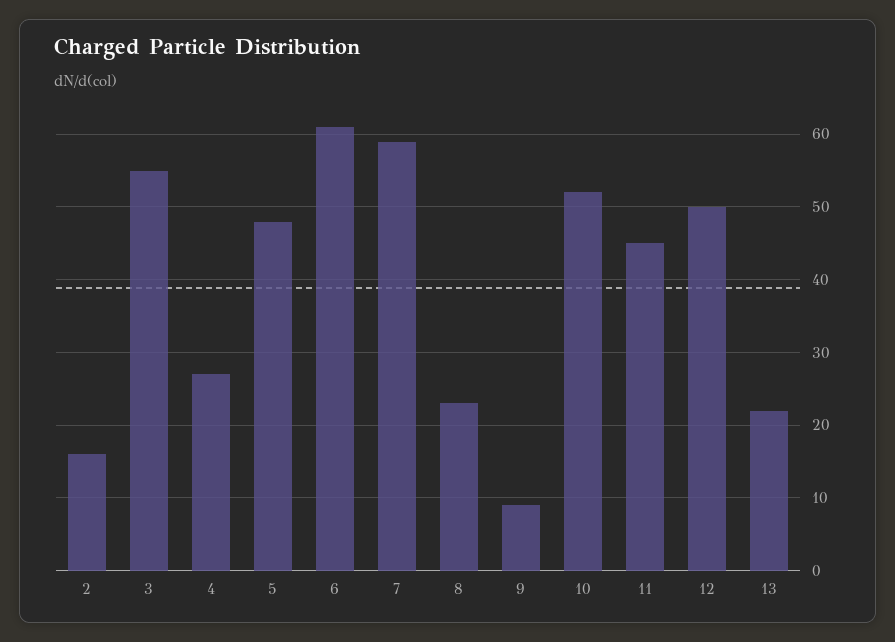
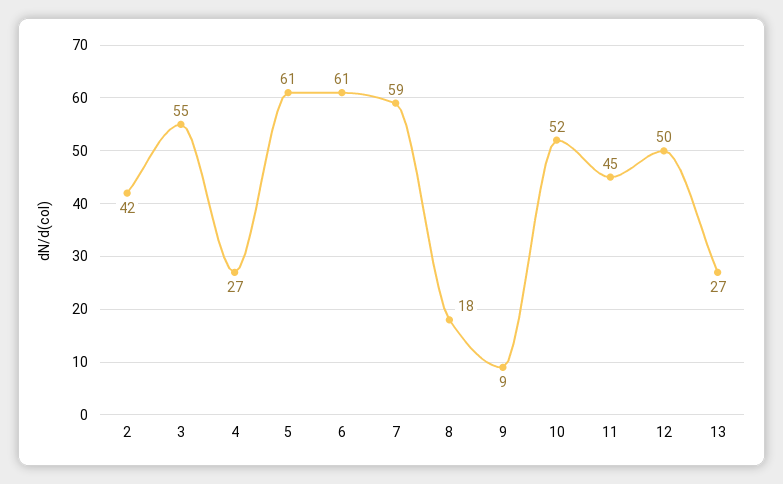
2: 16 -> 42
5: 48 -> 61
8: 23 -> 18
13: 22 -> 27

